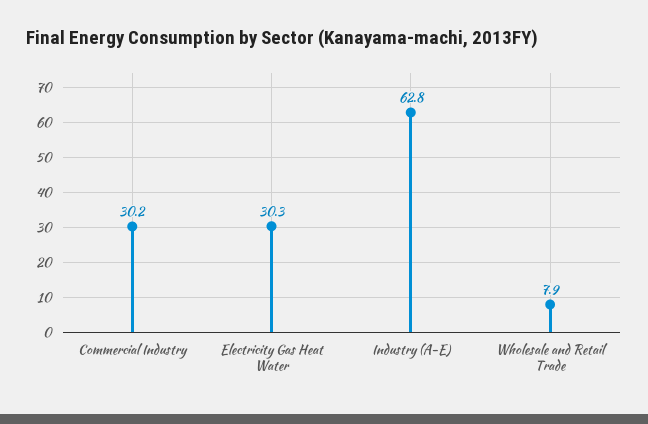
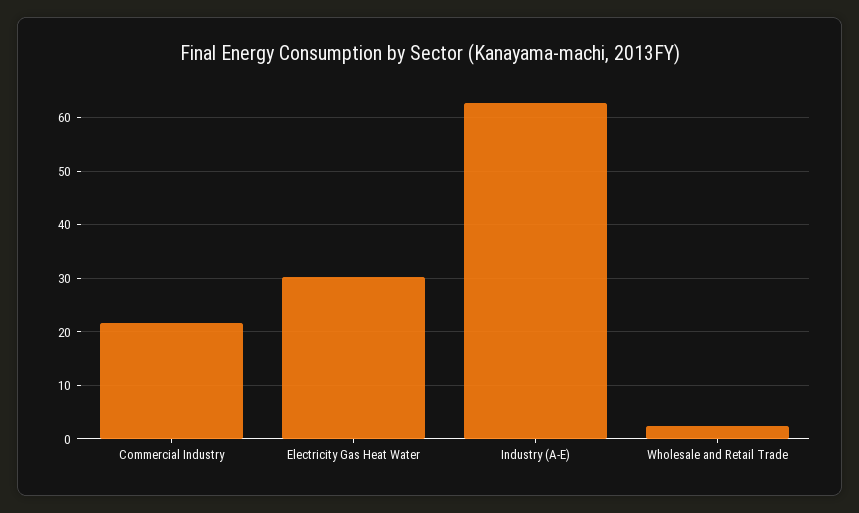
Commercial Industry: 30.2 -> 22
Wholesale and Retail Trade: 7.9 -> 2

